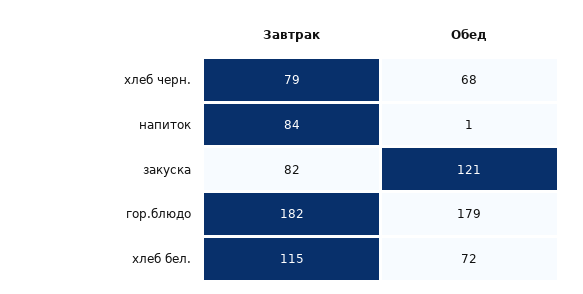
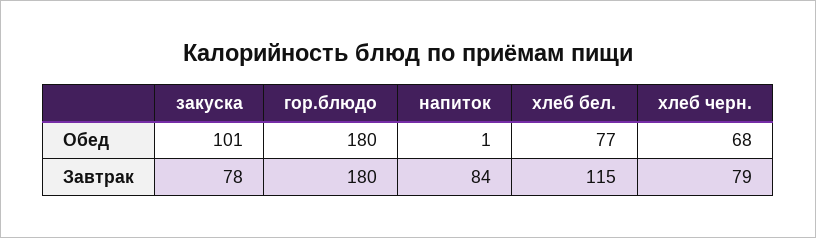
Завтрак, закуска: 82 -> 78
Обед, закуска: 121 -> 101
Завтрак, гор.блюдо: 182 -> 180
Обед, гор.блюдо: 179 -> 180
Обед, хлеб бел.: 72 -> 77

